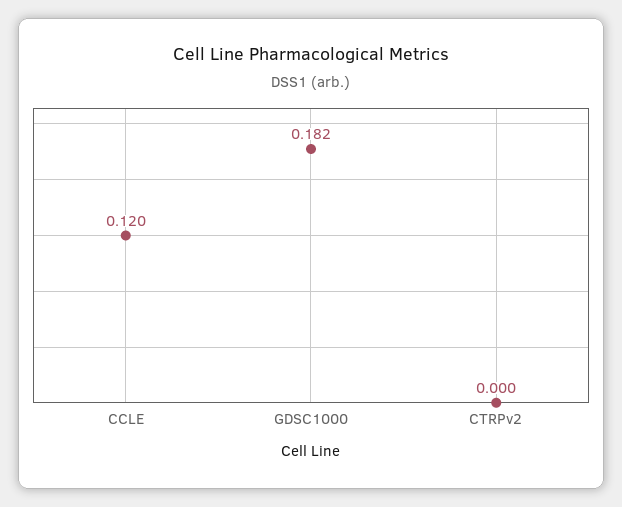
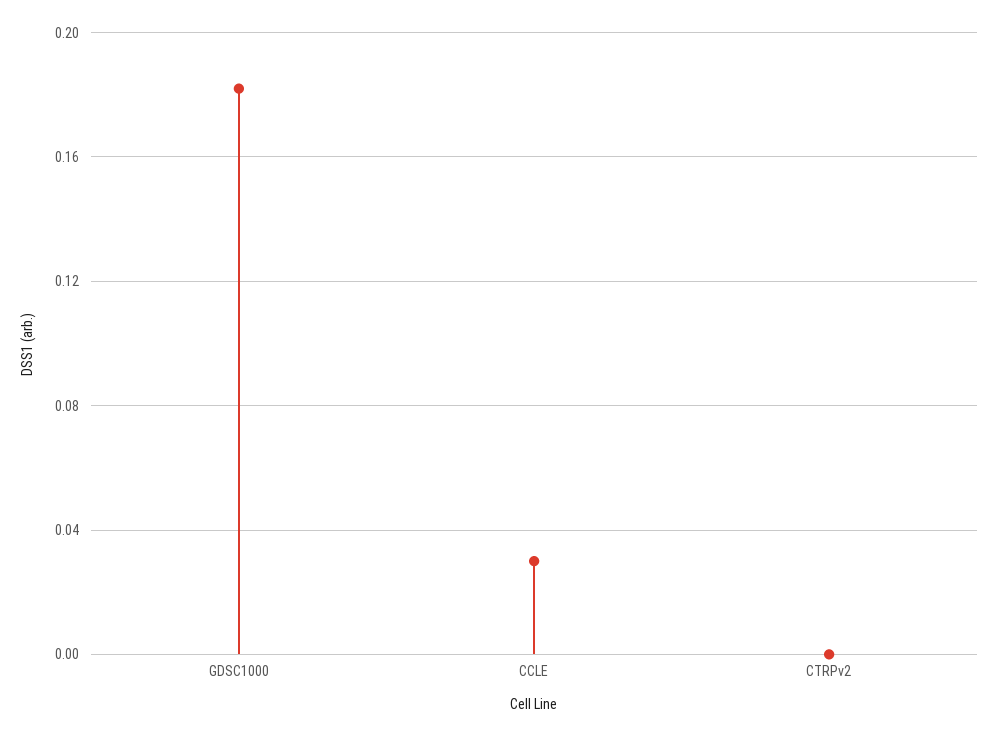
CCLE: 0.12 -> 0.03

